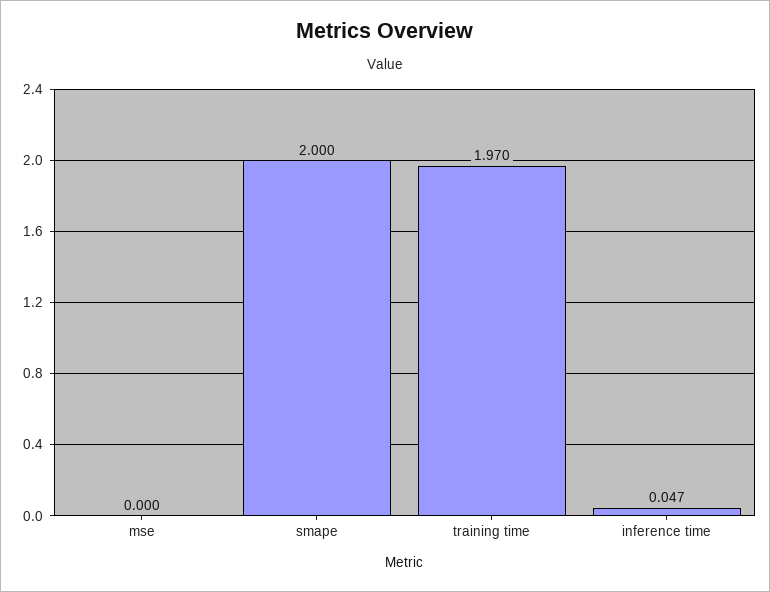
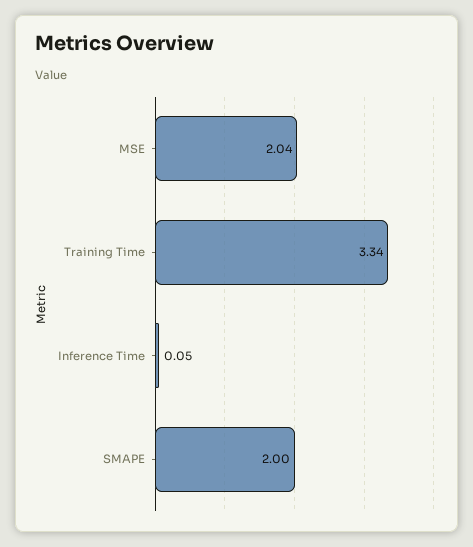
mse: 0 -> 2.04
training time: 1.97 -> 3.34

